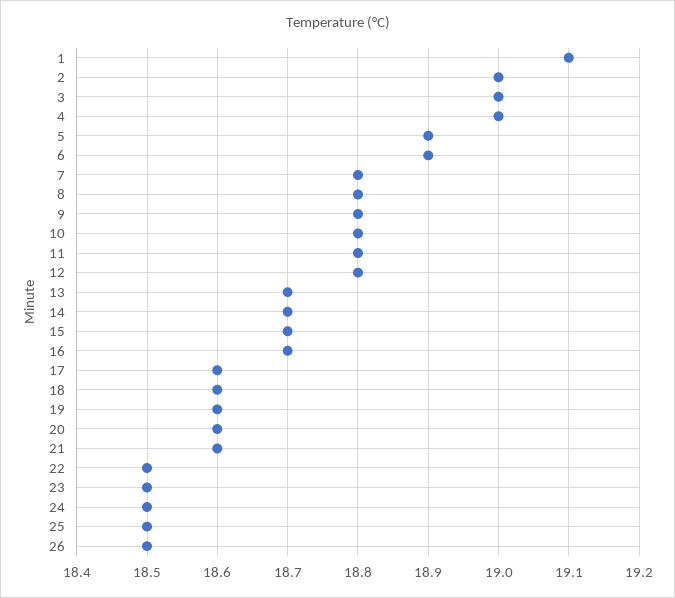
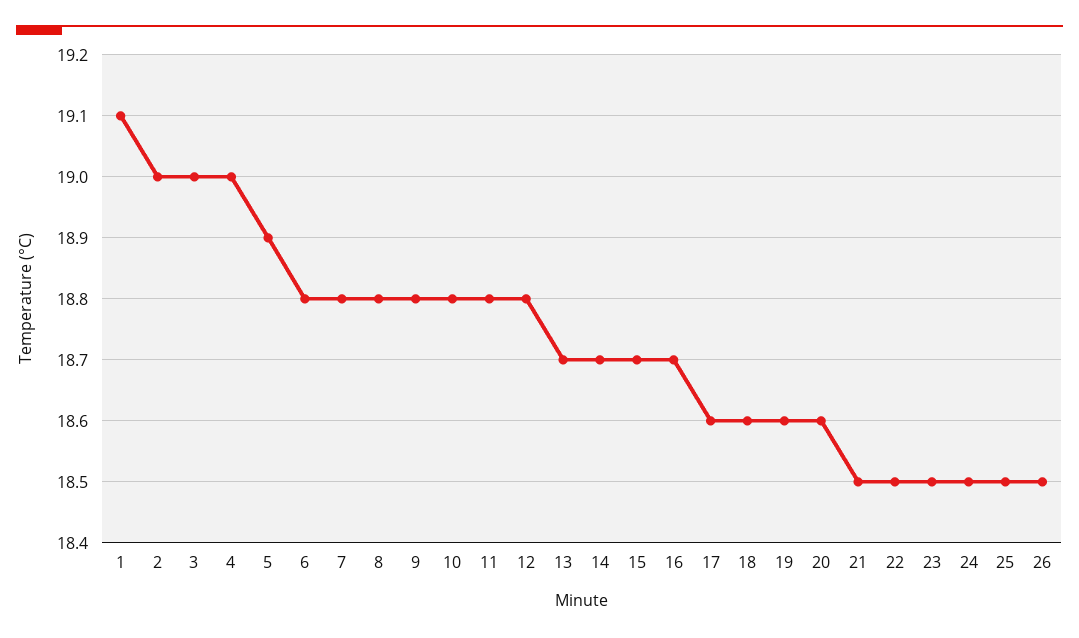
6: 18.9 -> 18.8
21: 18.6 -> 18.5

